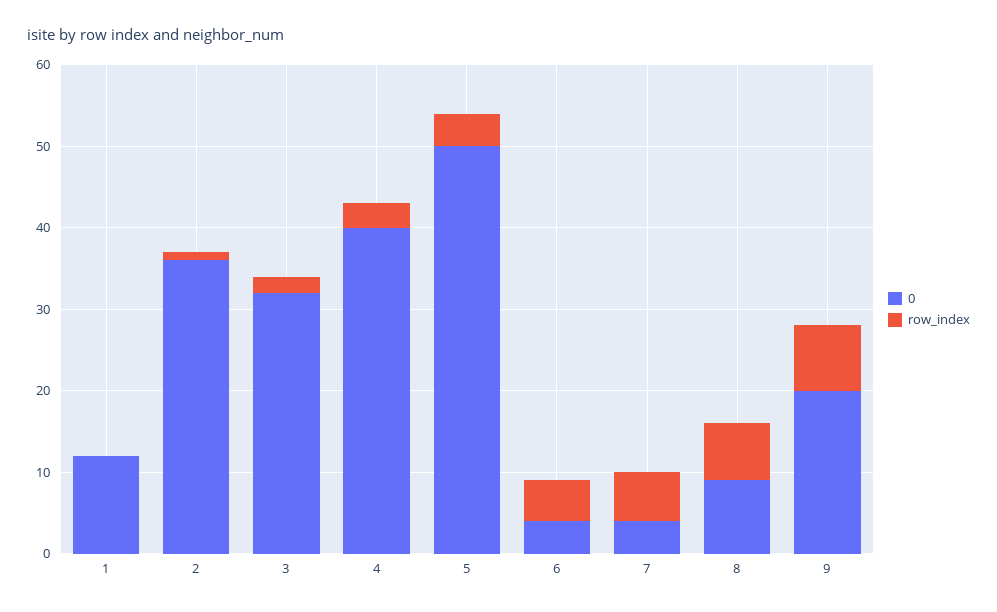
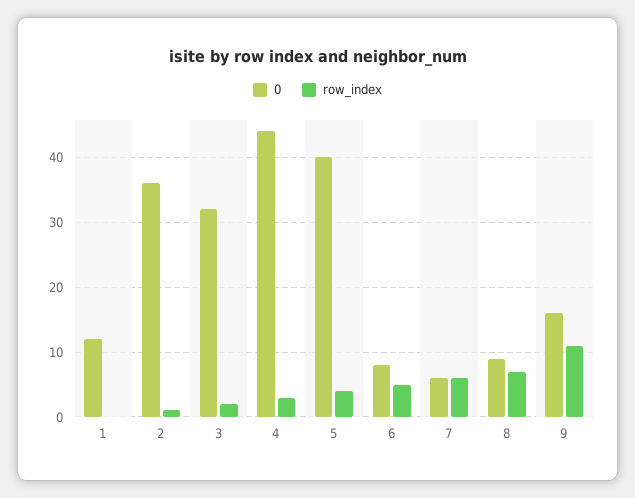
0, 4: 40 -> 44
0, 5: 50 -> 40
0, 6: 4 -> 8
0, 7: 4 -> 6
0, 9: 20 -> 16
row_index, 9: 8 -> 11

